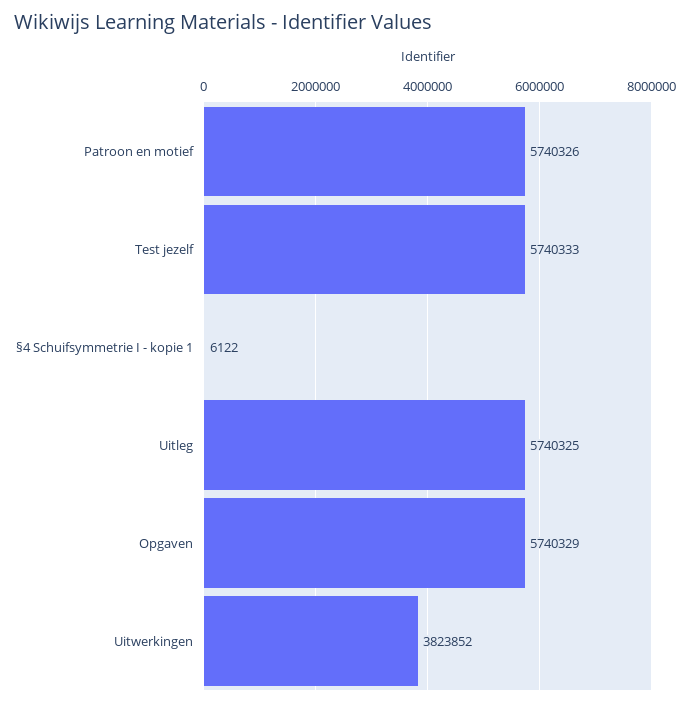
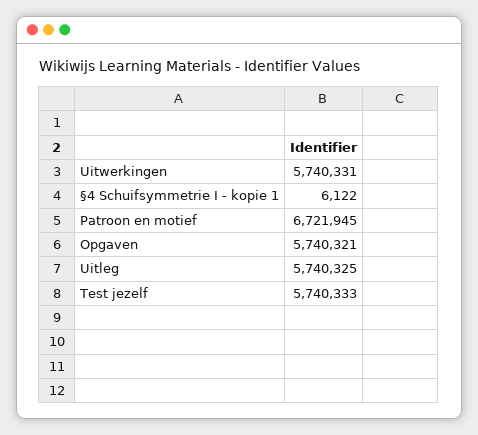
Patroon en motief: 5740326 -> 6721945
Opgaven: 5740329 -> 5740321
Uitwerkingen: 3823852 -> 5740331

